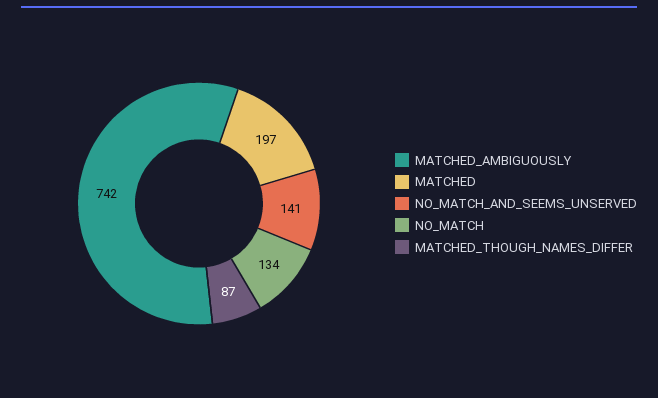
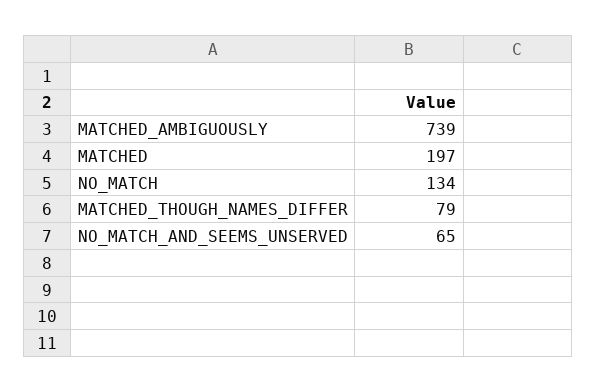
MATCHED_AMBIGUOUSLY: 742 -> 739
NO_MATCH_AND_SEEMS_UNSERVED: 141 -> 65
MATCHED_THOUGH_NAMES_DIFFER: 87 -> 79

